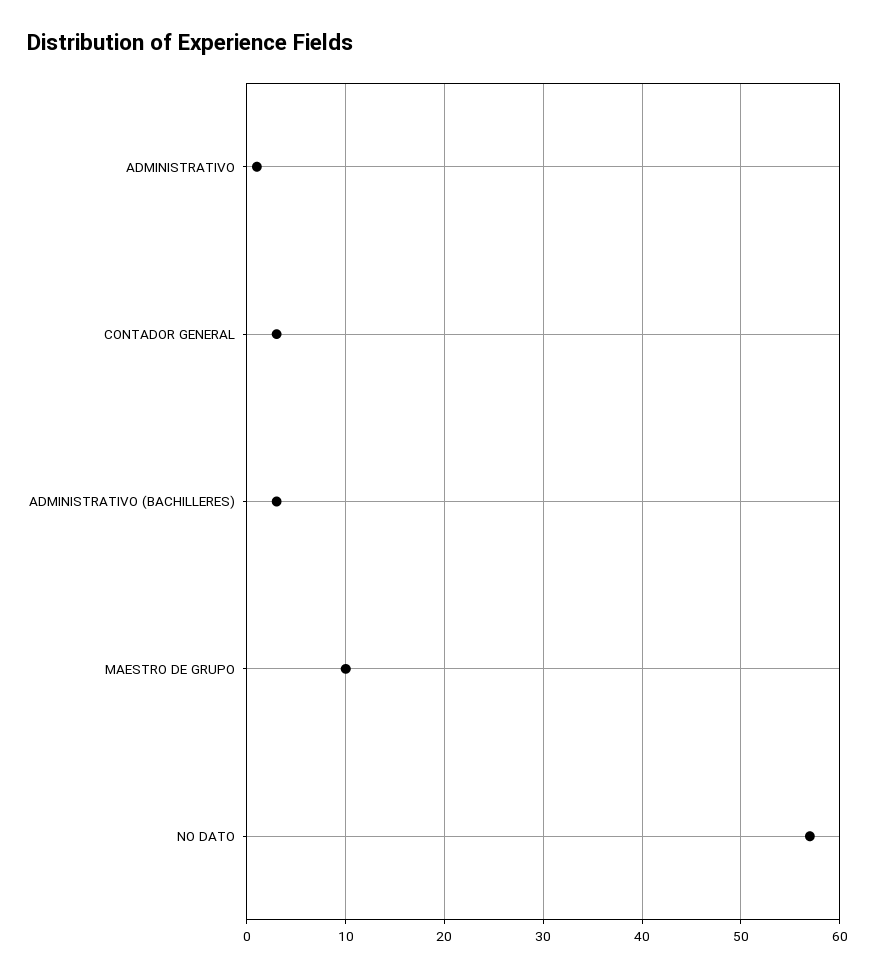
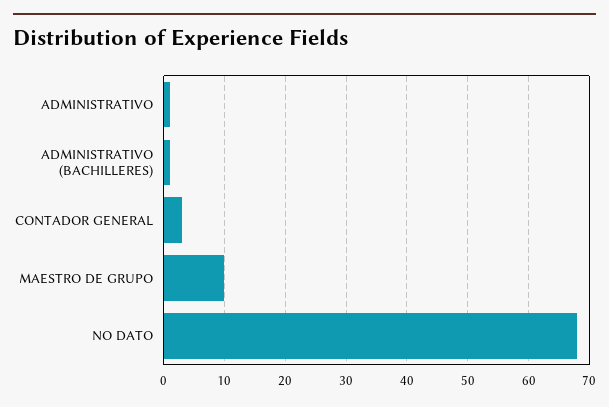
ADMINISTRATIVO (BACHILLERES): 3 -> 1
NO DATO: 57 -> 68

